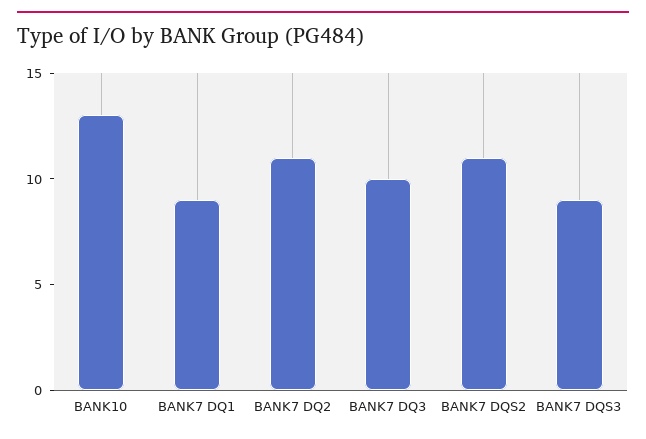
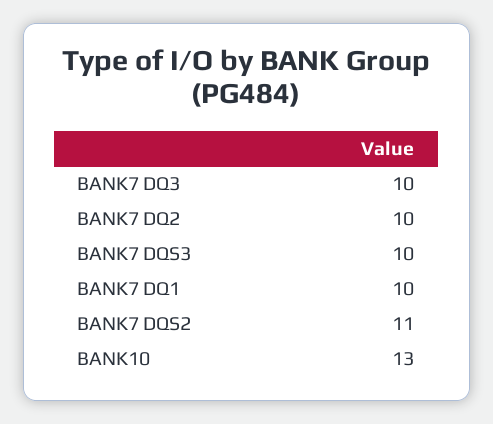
BANK7 DQ1: 9 -> 10
BANK7 DQ2: 11 -> 10
BANK7 DQS3: 9 -> 10

